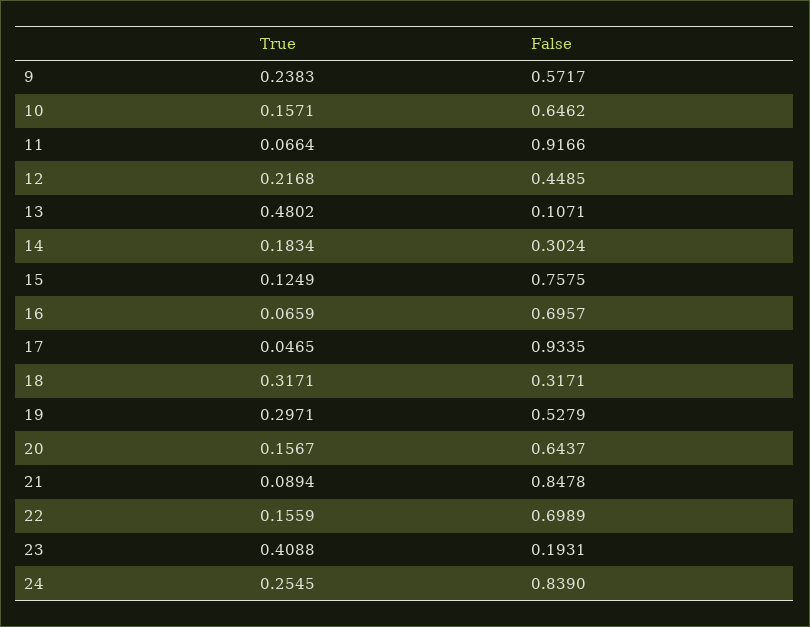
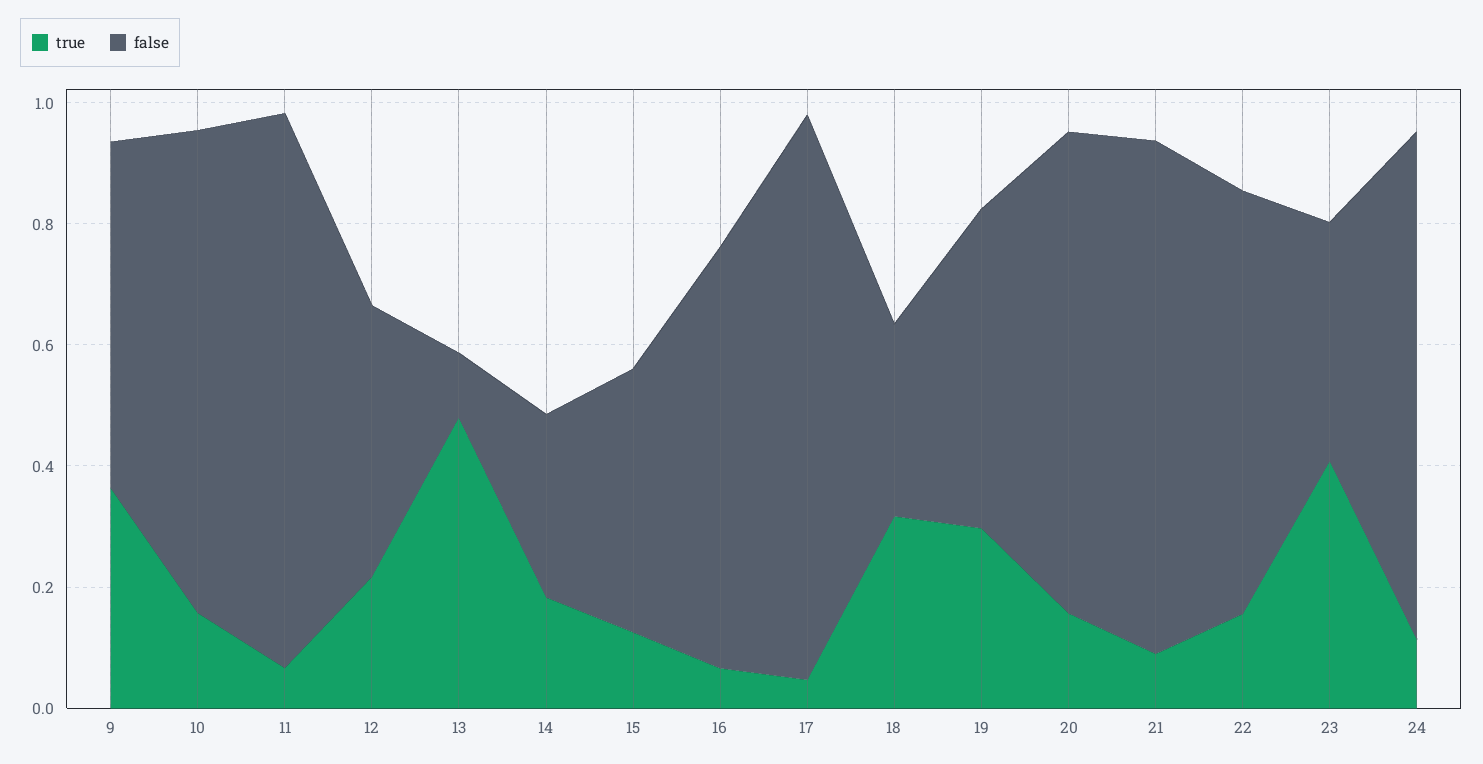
True, 9: 0.2383 -> 0.35
False, 10: 0.6462 -> 0.8
False, 15: 0.7575 -> 0.45
False, 20: 0.6437 -> 0.8
False, 23: 0.1931 -> 0.4
True, 24: 0.2545 -> 0.1

